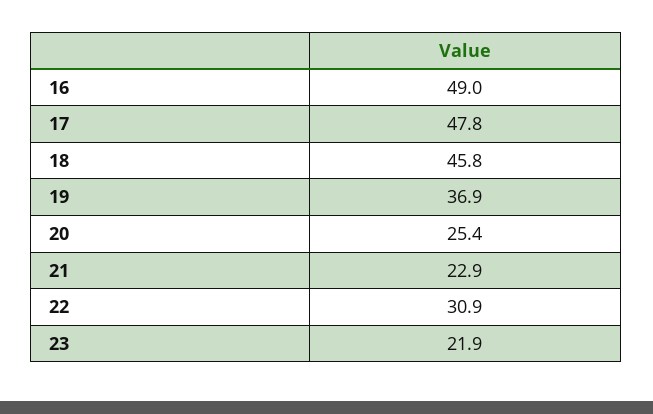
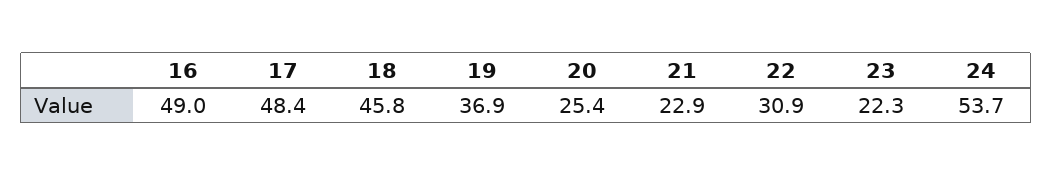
17: 47.8 -> 48.4
23: 21.9 -> 22.3
24: none -> 53.7

